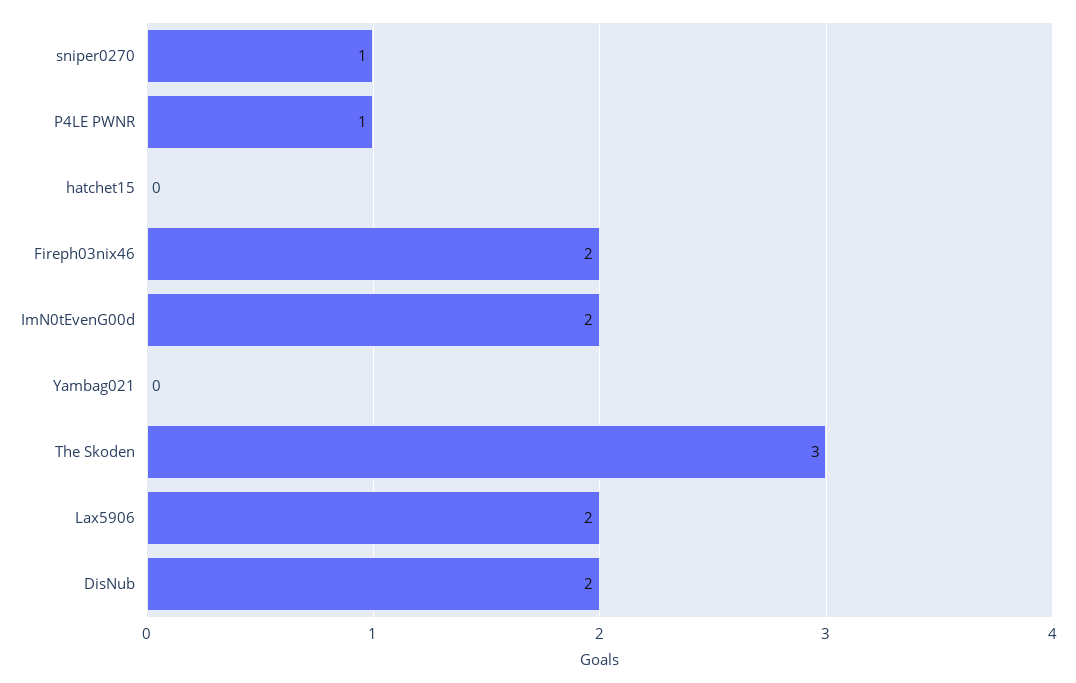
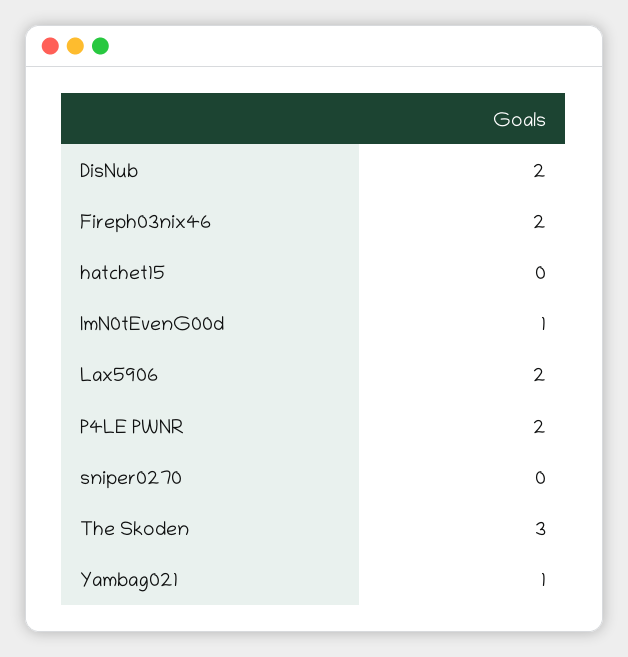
sniper0270: 1 -> 0
P4LE PWNR: 1 -> 2
ImN0tEvenG00d: 2 -> 1
Yambag021: 0 -> 1

